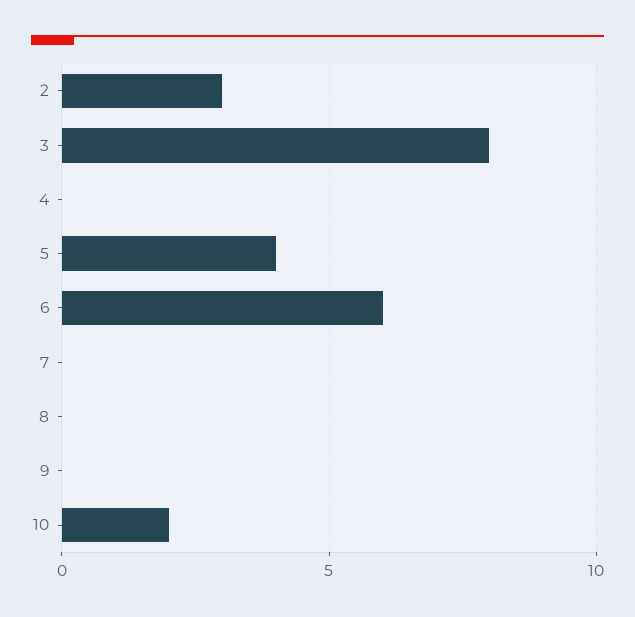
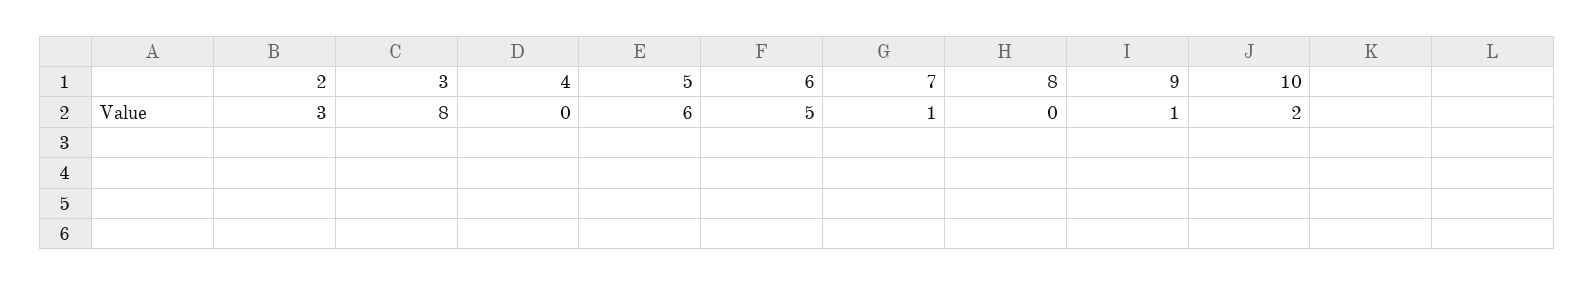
5: 4 -> 6
6: 6 -> 5
7: 0 -> 1
9: 0 -> 1

